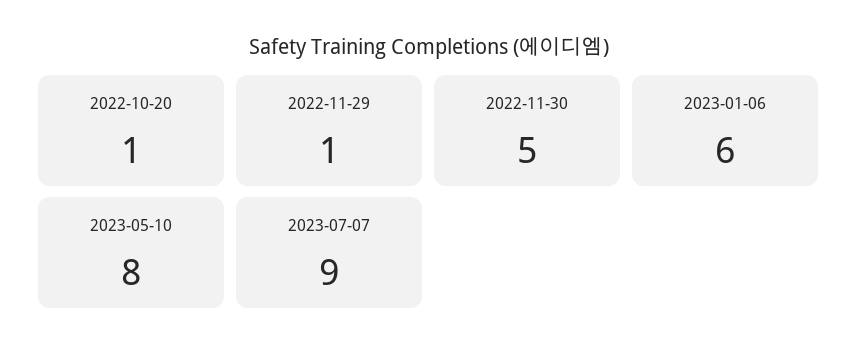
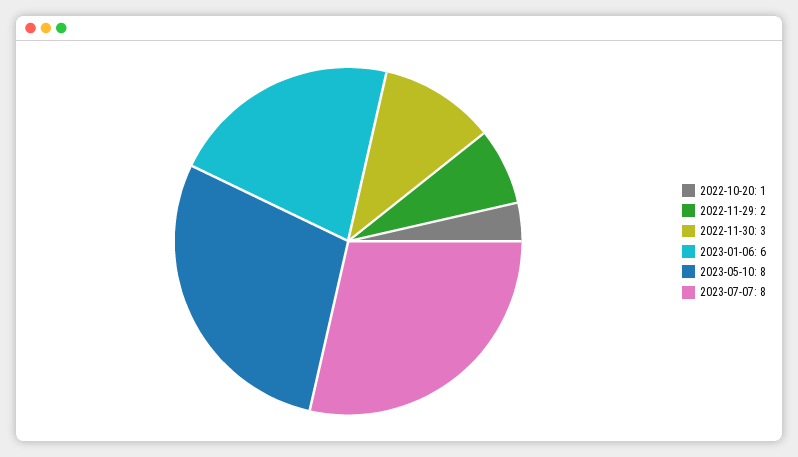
2022-11-29: 1 -> 2
2022-11-30: 5 -> 3
2023-07-07: 9 -> 8

